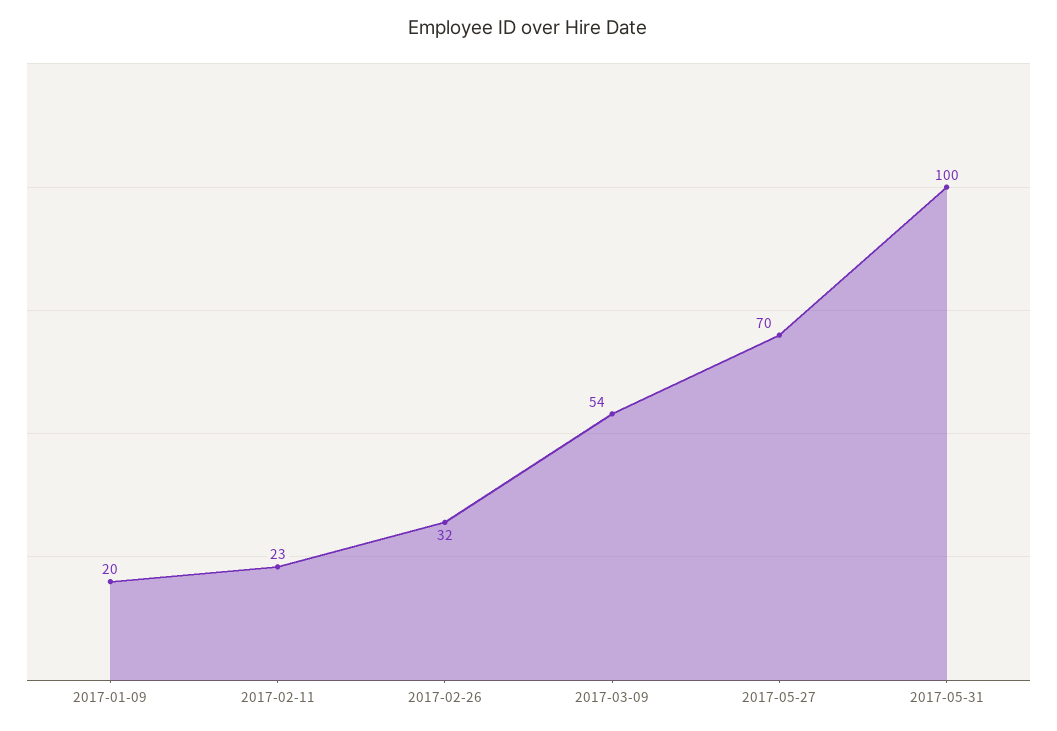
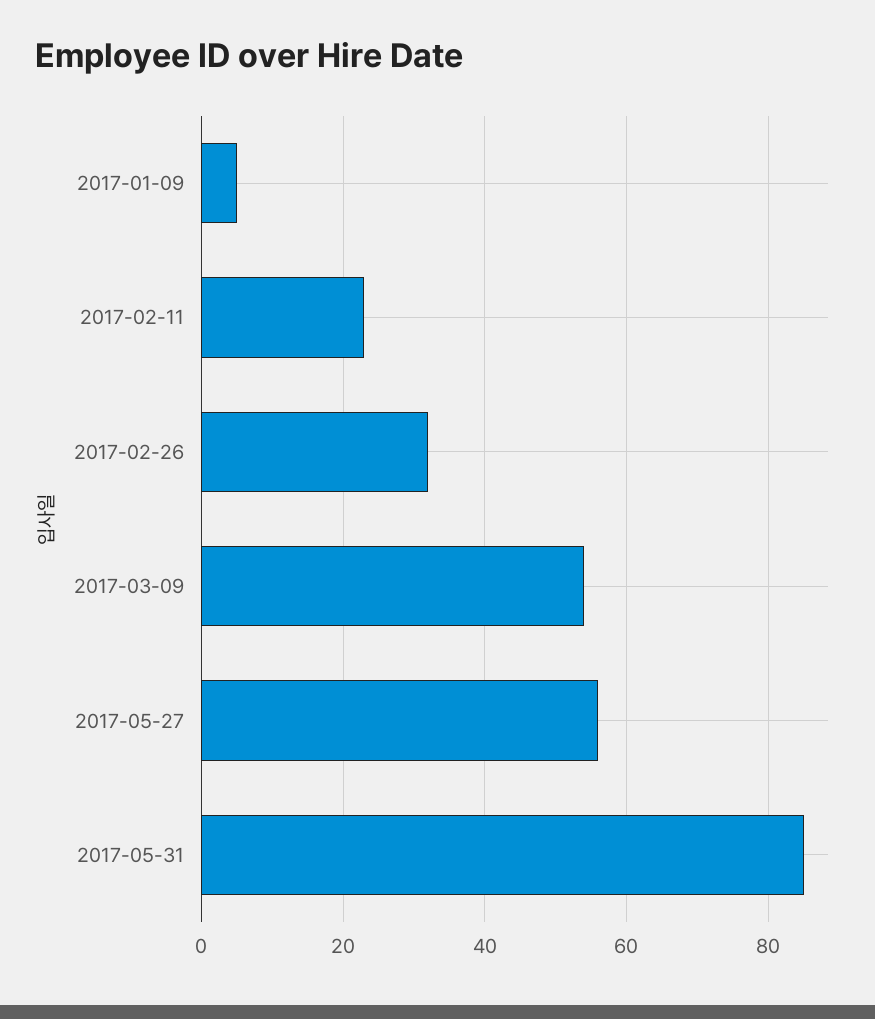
2017-01-09: 20 -> 5
2017-05-27: 70 -> 55
2017-05-31: 100 -> 85

